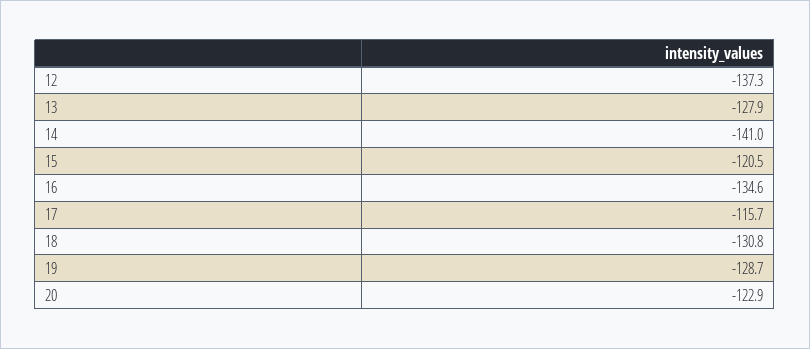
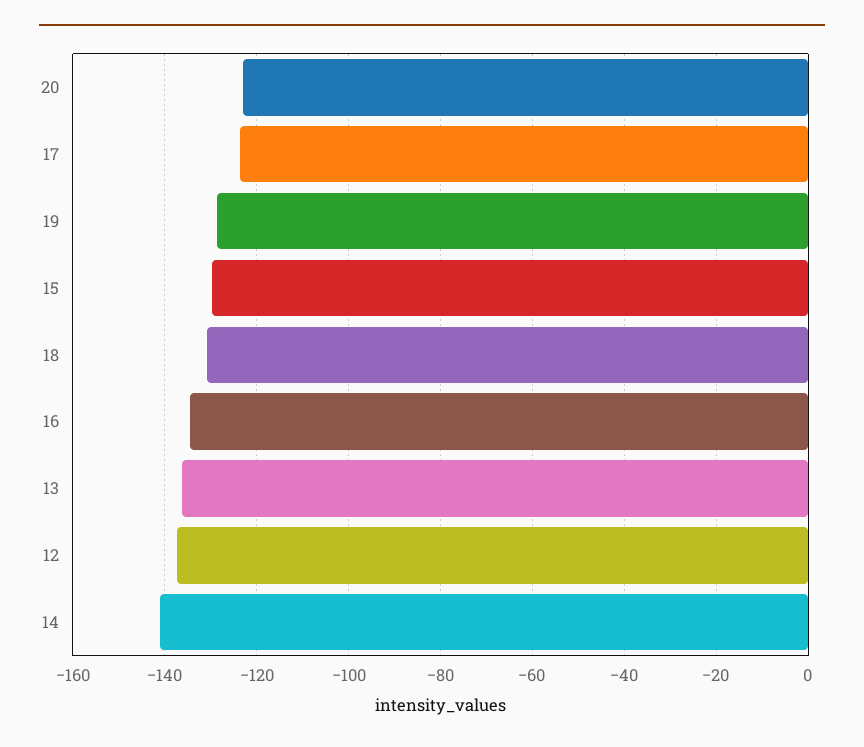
13: -127.9 -> -136
15: -120.5 -> -130
17: -115.7 -> -124

